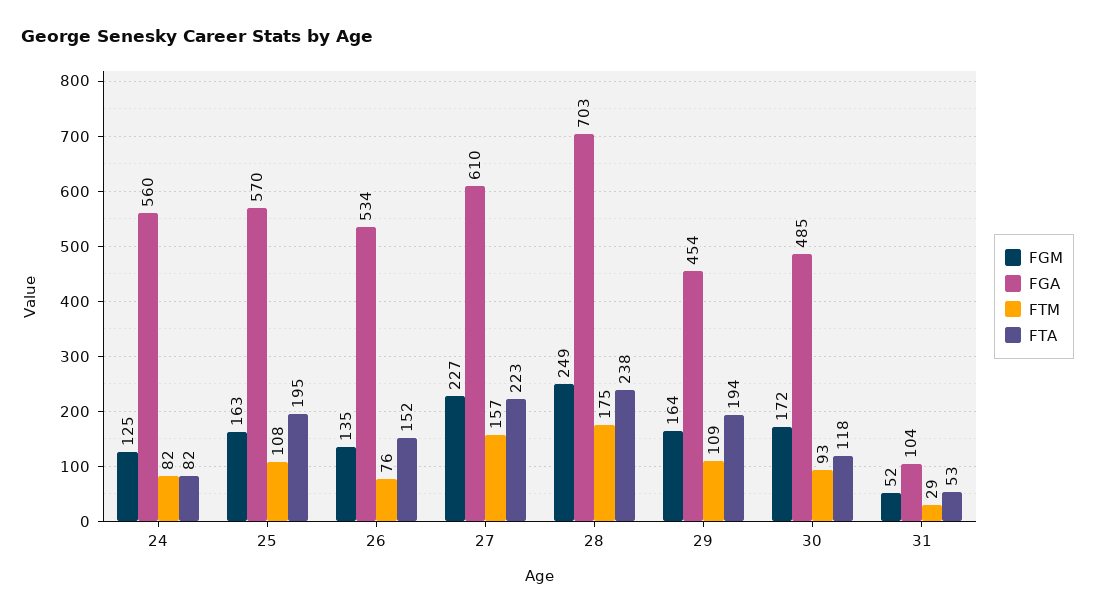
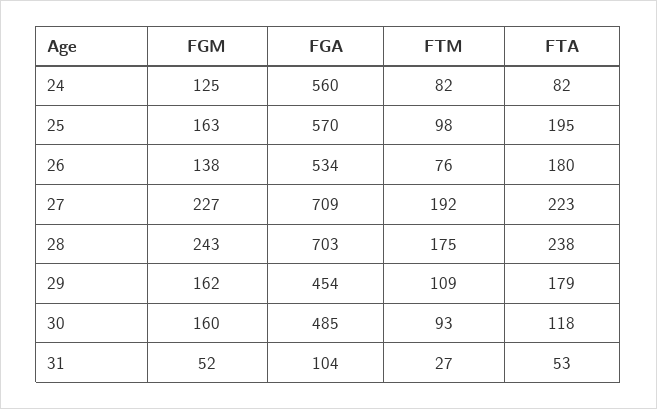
FTM, 25: 108 -> 98
FGM, 26: 135 -> 138
FTA, 26: 152 -> 180
FGA, 27: 610 -> 709
FTM, 27: 157 -> 192
FGM, 28: 249 -> 243
FGM, 29: 164 -> 162
FTA, 29: 194 -> 179
FGM, 30: 172 -> 160
FTM, 31: 29 -> 27

